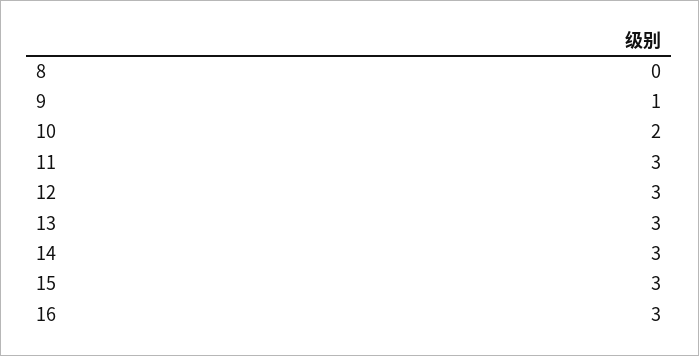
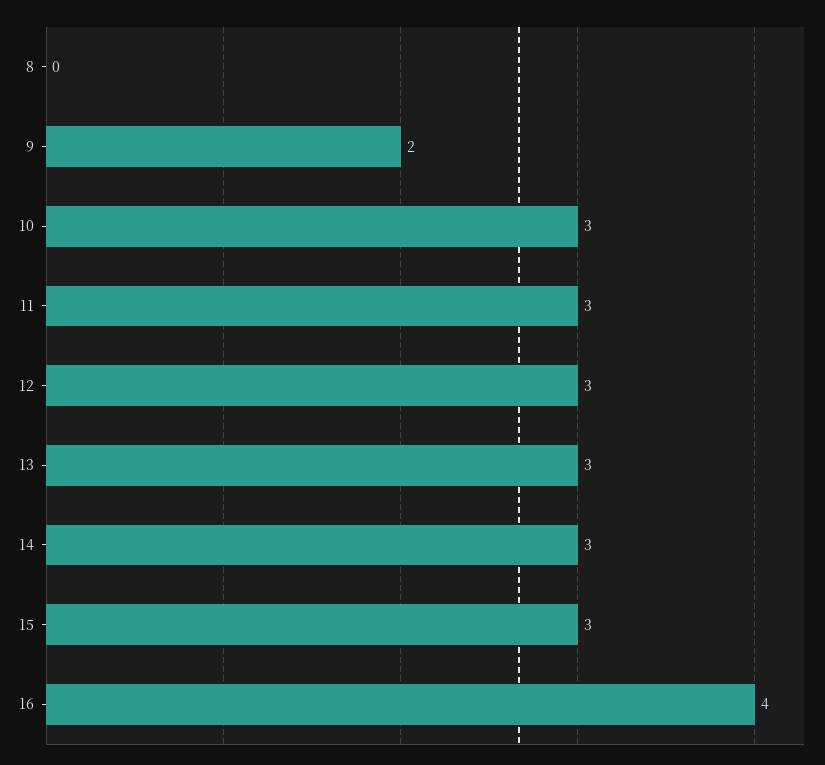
9: 1 -> 2
10: 2 -> 3
16: 3 -> 4

